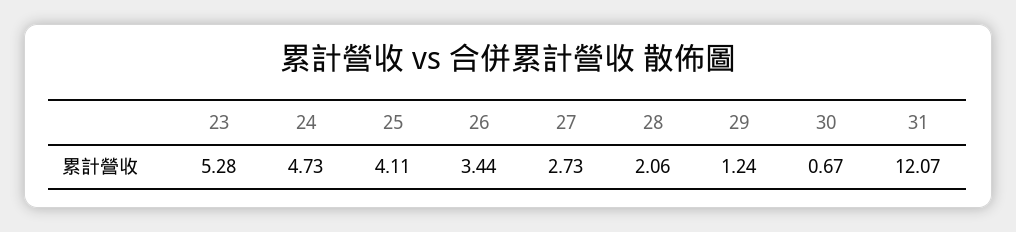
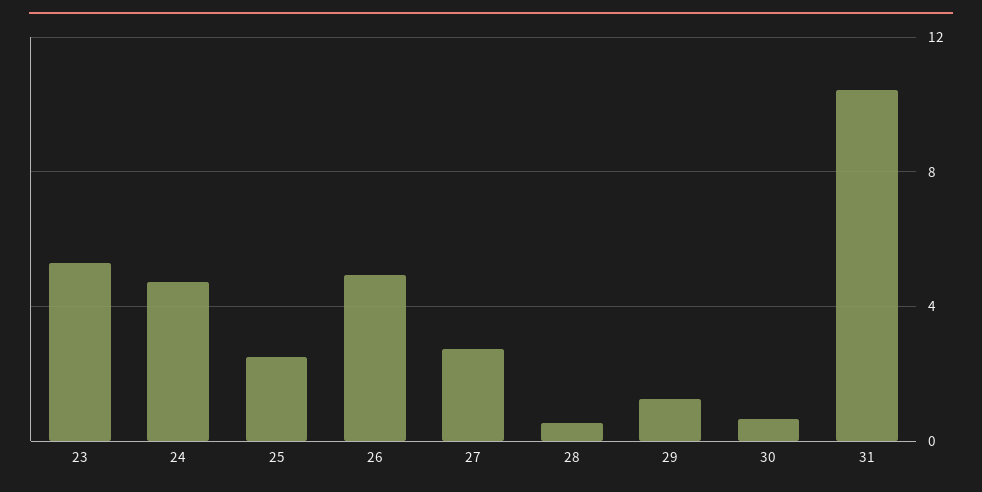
25: 4.11 -> 2.5
26: 3.44 -> 5
28: 2.06 -> 0.5
31: 12.07 -> 10.5

